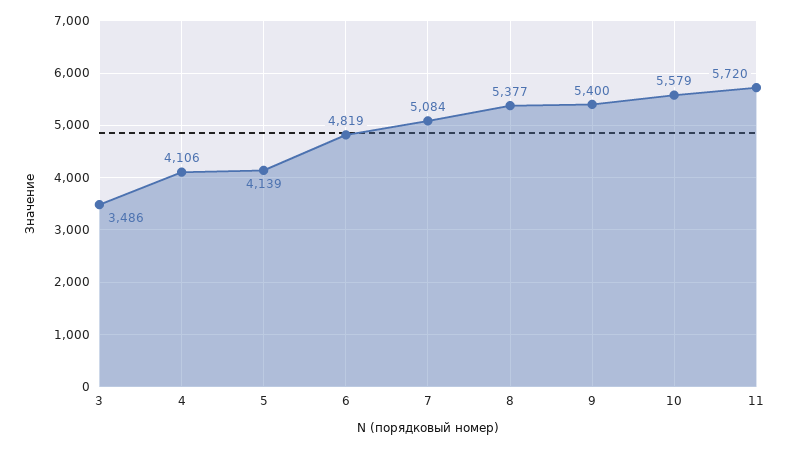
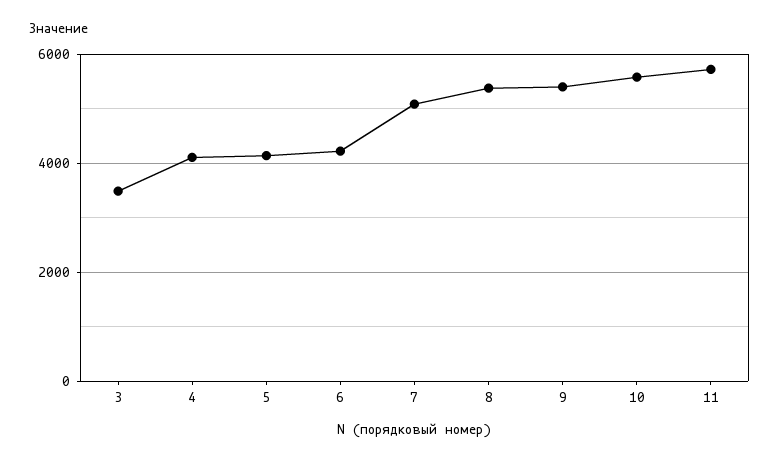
6: 4819 -> 4200

